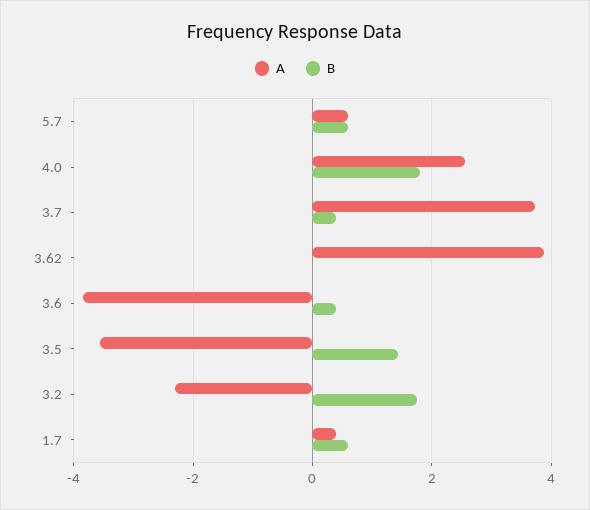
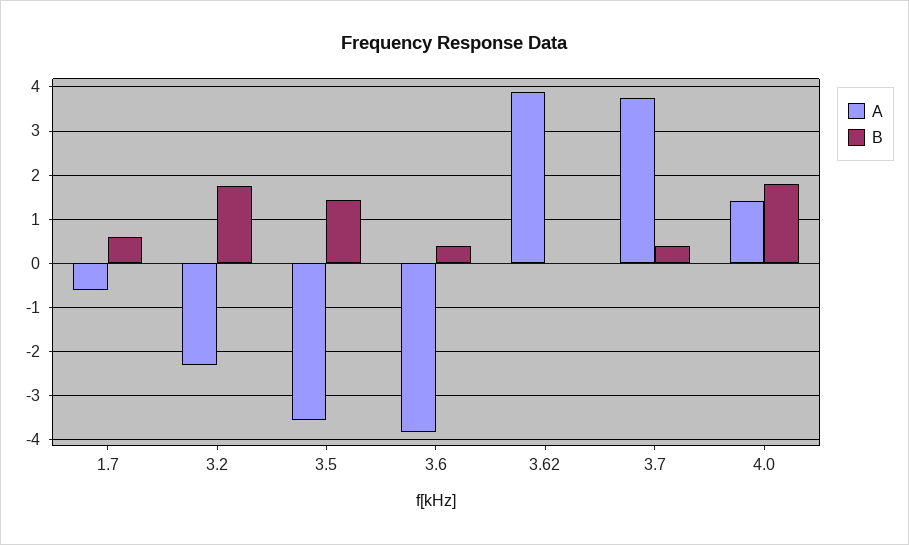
A, 5.7: 0.6 -> none
B, 5.7: 0.6 -> none
A, 4.0: 2.6 -> 1.4
A, 1.7: 0.4 -> -0.6

